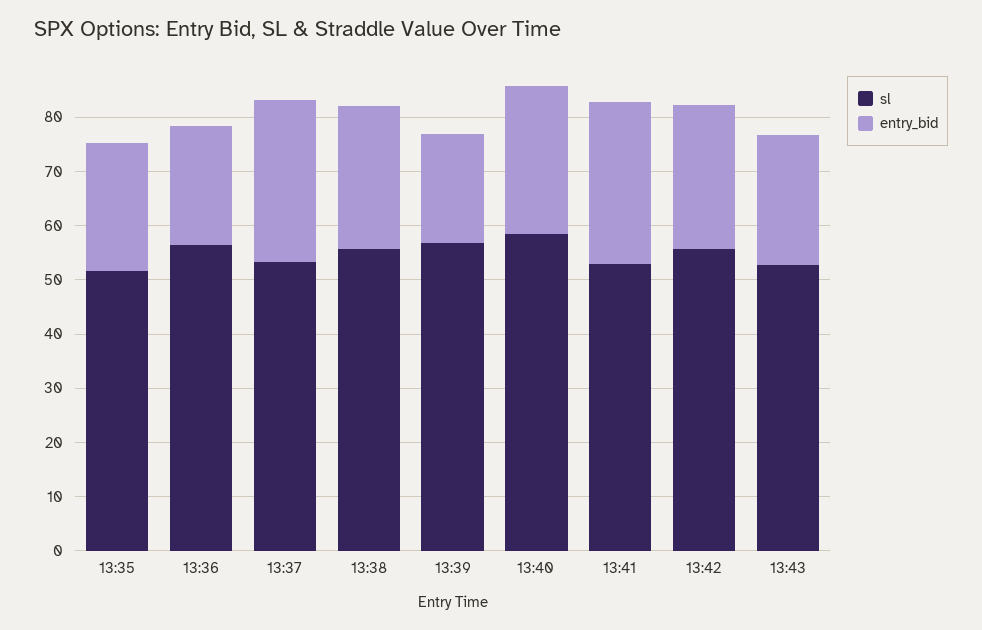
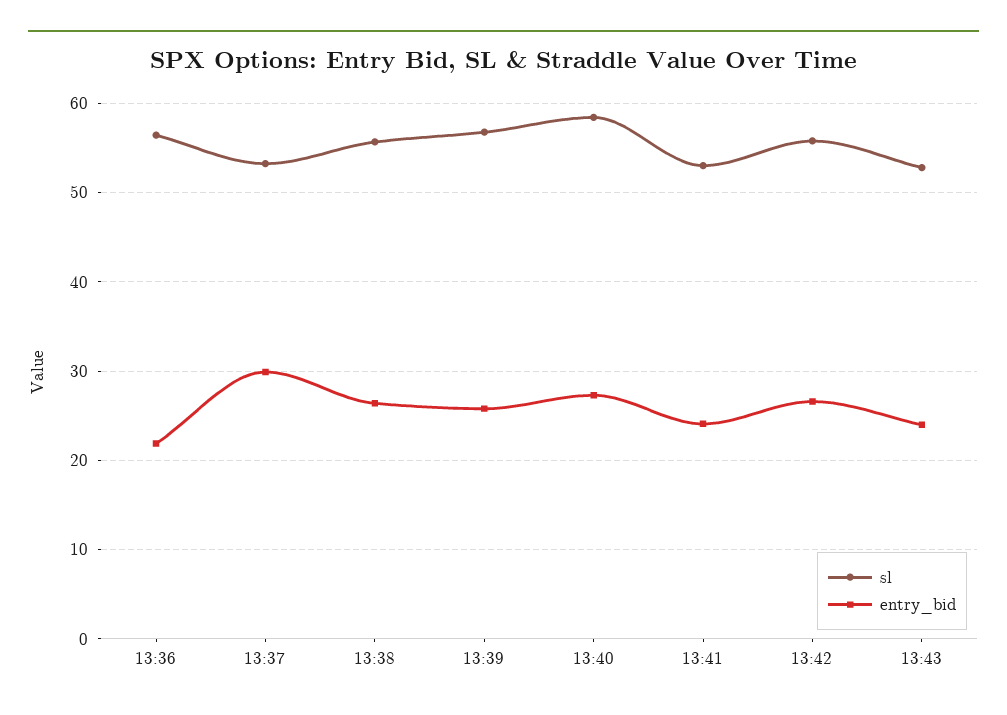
sl, 13:35: 52 -> none
entry_bid, 13:35: 24 -> none
entry_bid, 13:39: 20 -> 26
entry_bid, 13:41: 30 -> 24

